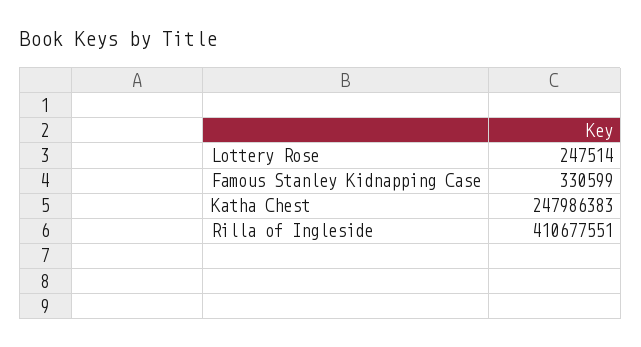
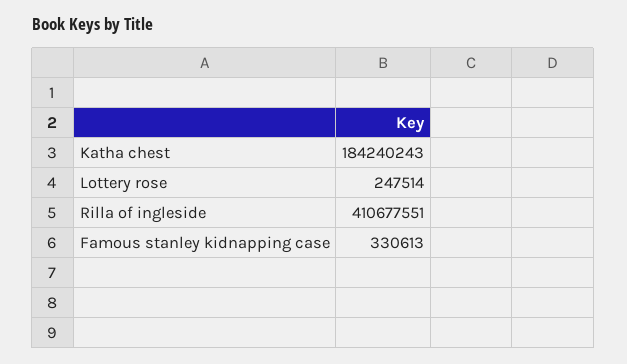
Famous Stanley Kidnapping Case: 330599 -> 330613
Katha Chest: 247986383 -> 184240243

